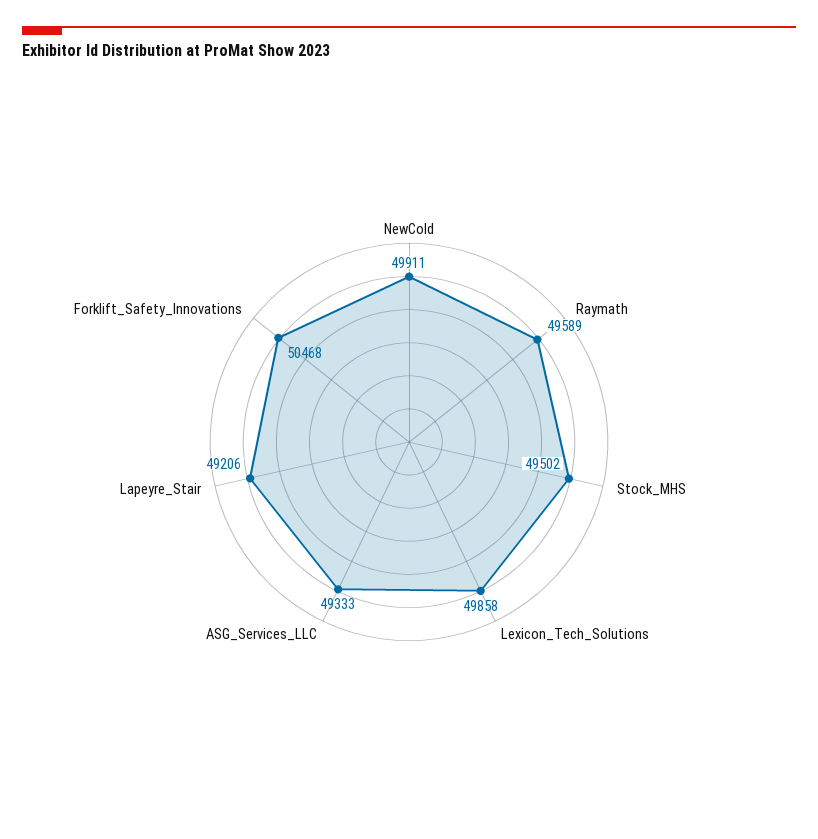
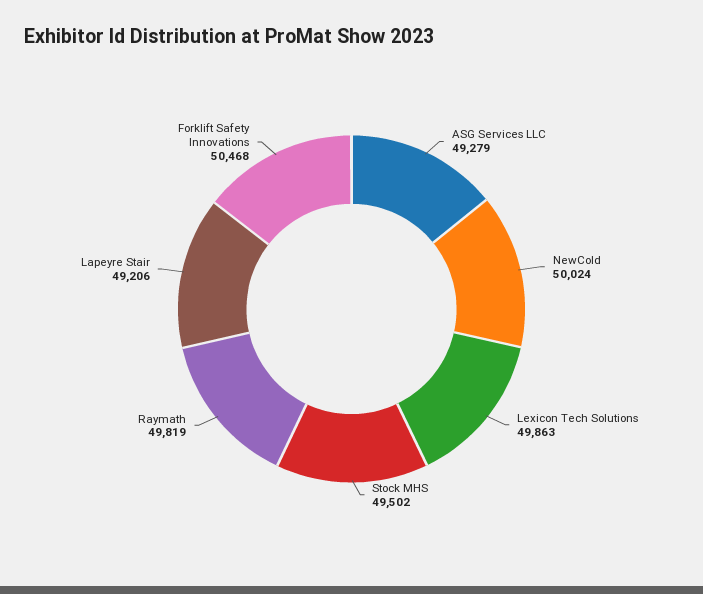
NewCold: 49911 -> 50024
Raymath: 49589 -> 49819
Lexicon_Tech_Solutions: 49858 -> 49863
ASG_Services_LLC: 49333 -> 49279

